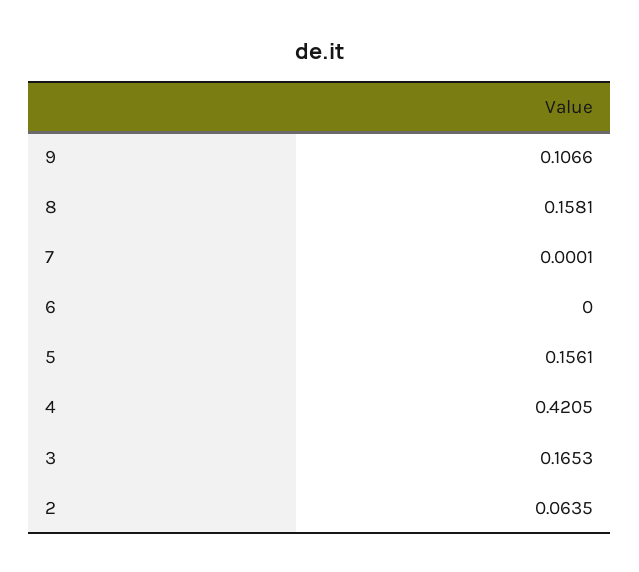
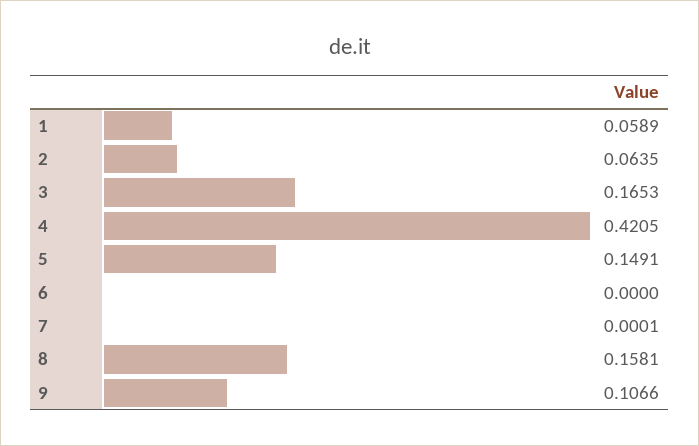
5: 0.1561 -> 0.1491
1: none -> 0.0589

